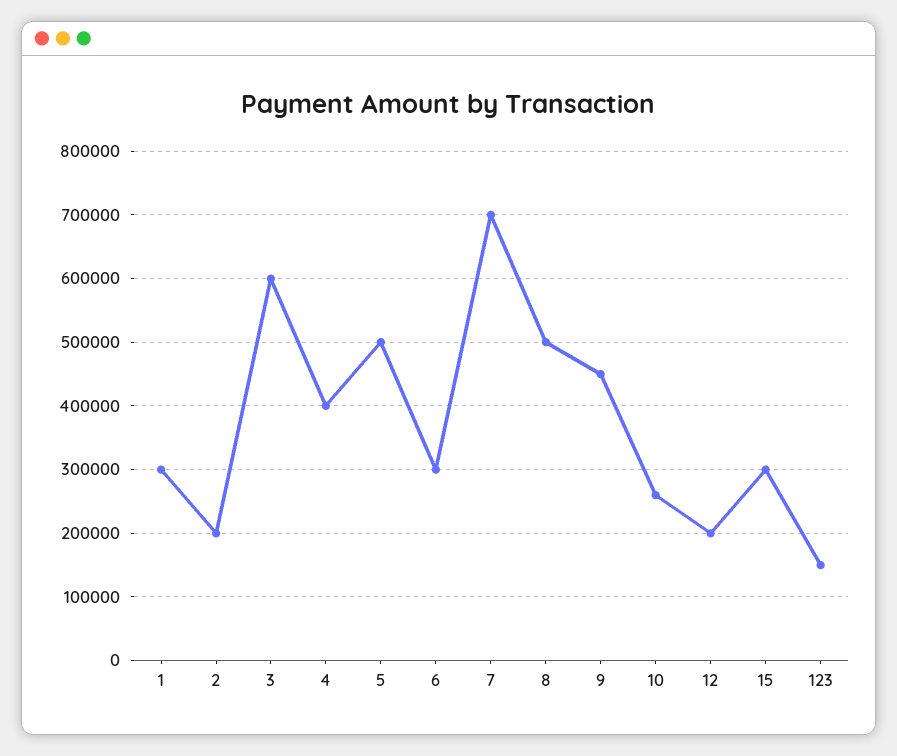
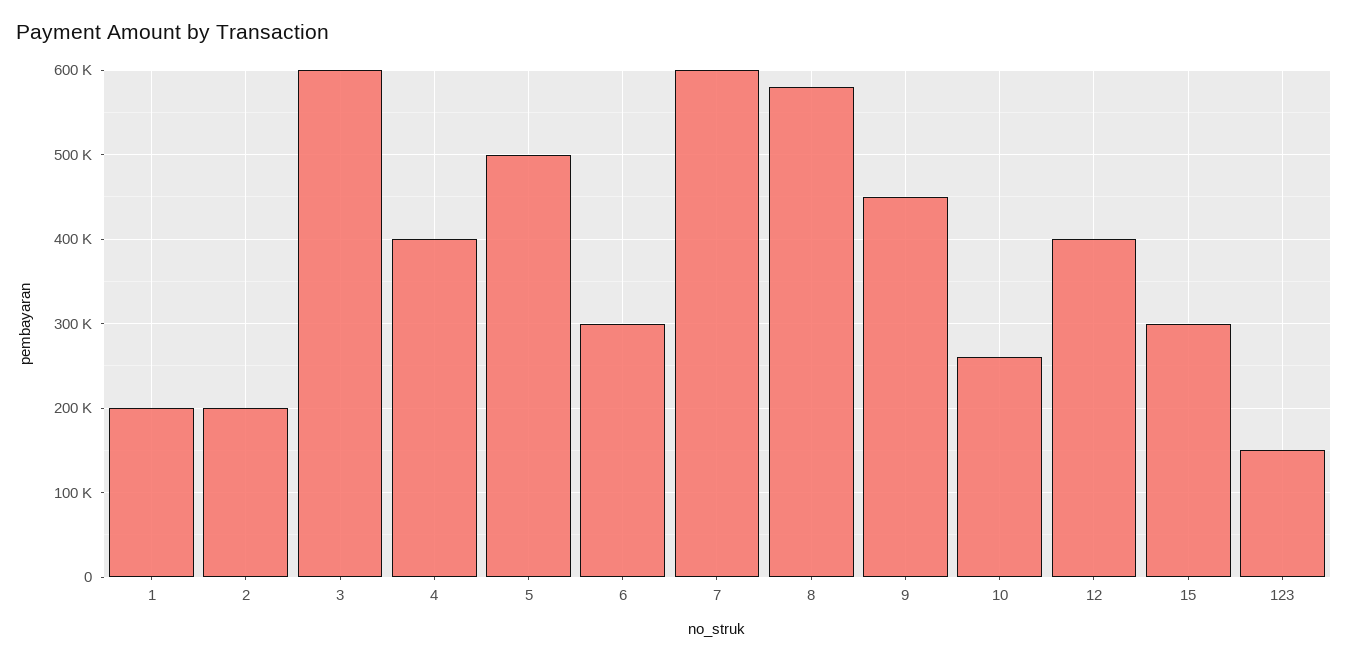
1: 300000 -> 200000
7: 700000 -> 600000
8: 500000 -> 580000
12: 200000 -> 400000

